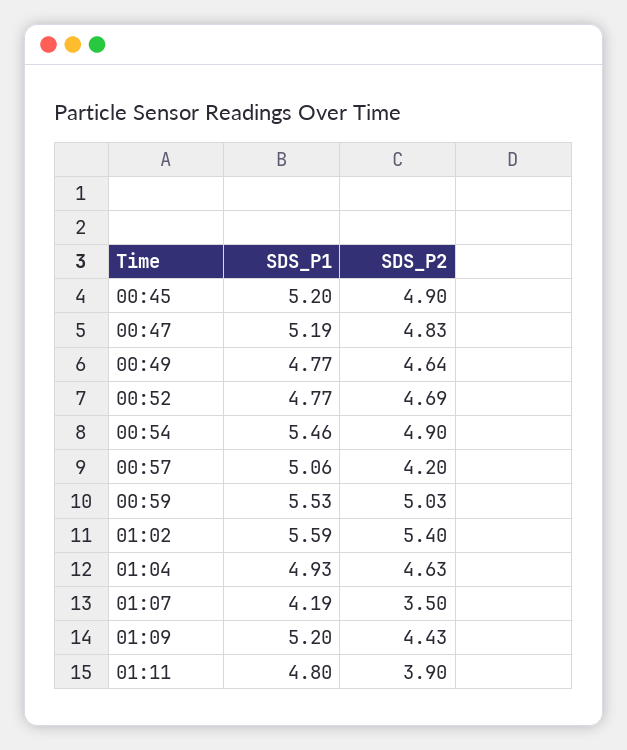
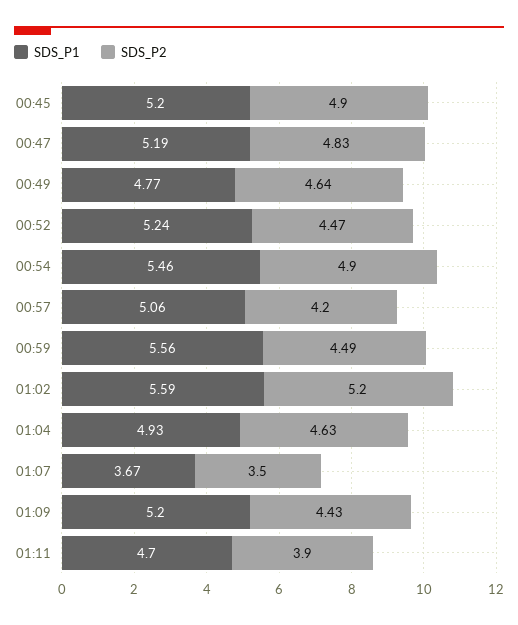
SDS_P1, 00:52: 4.77 -> 5.24
SDS_P2, 00:52: 4.69 -> 4.47
SDS_P1, 00:59: 5.53 -> 5.56
SDS_P2, 00:59: 5.03 -> 4.49
SDS_P2, 01:02: 5.4 -> 5.2
SDS_P1, 01:07: 4.19 -> 3.67
SDS_P1, 01:11: 4.8 -> 4.7

